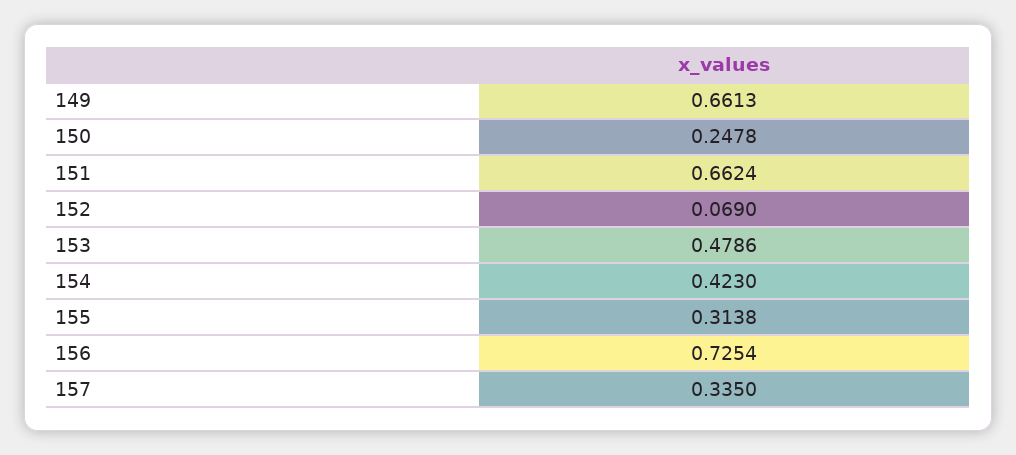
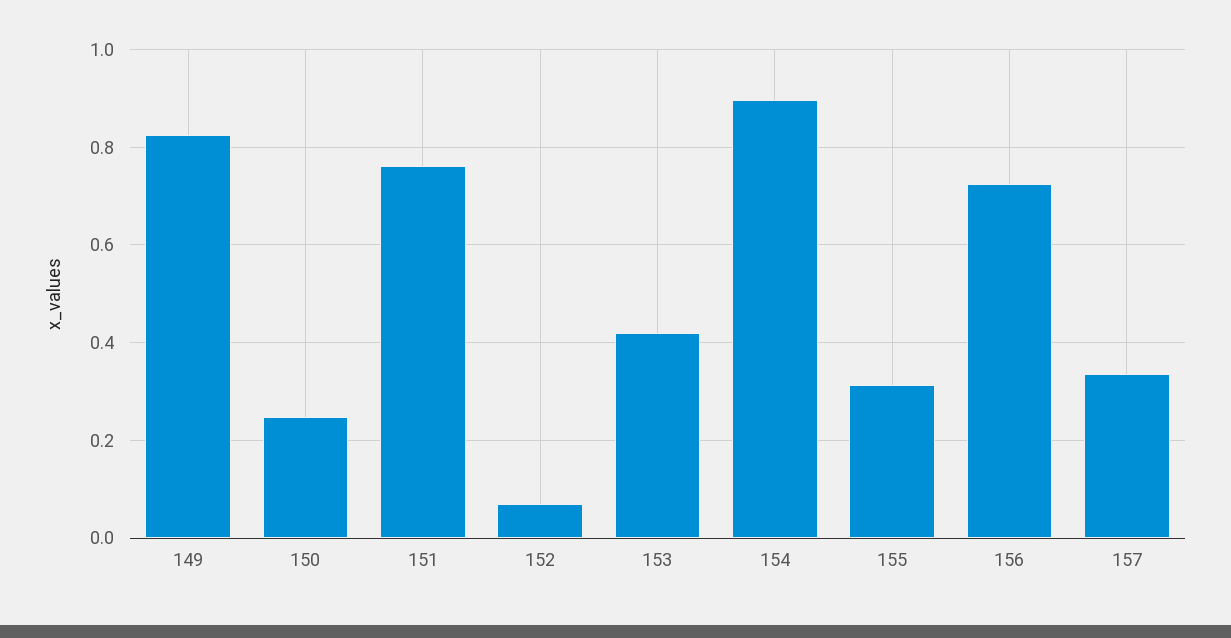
149: 0.6613 -> 0.82
151: 0.6624 -> 0.76
153: 0.4786 -> 0.42
154: 0.423 -> 0.9

